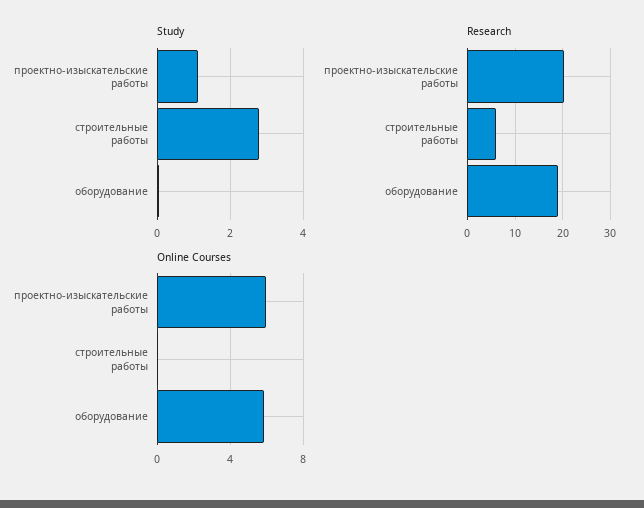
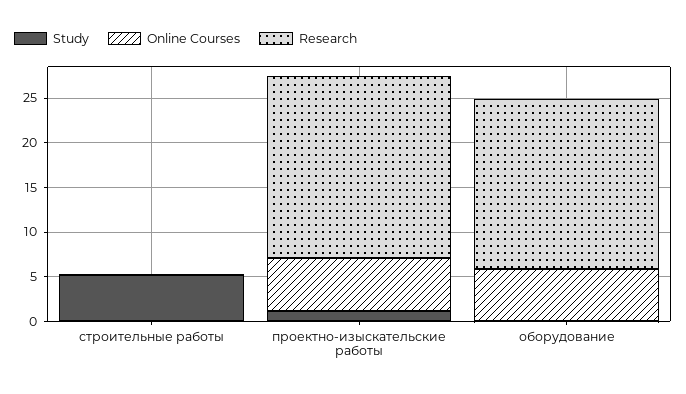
Study, строительные работы: 2.8 -> 5
Research, строительные работы: 6 -> 0

